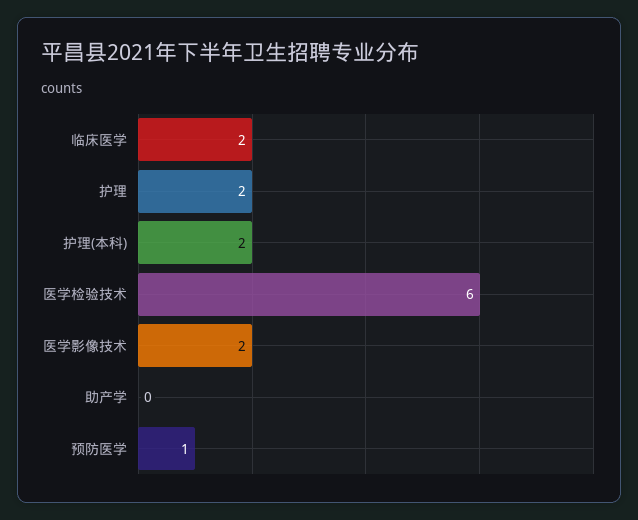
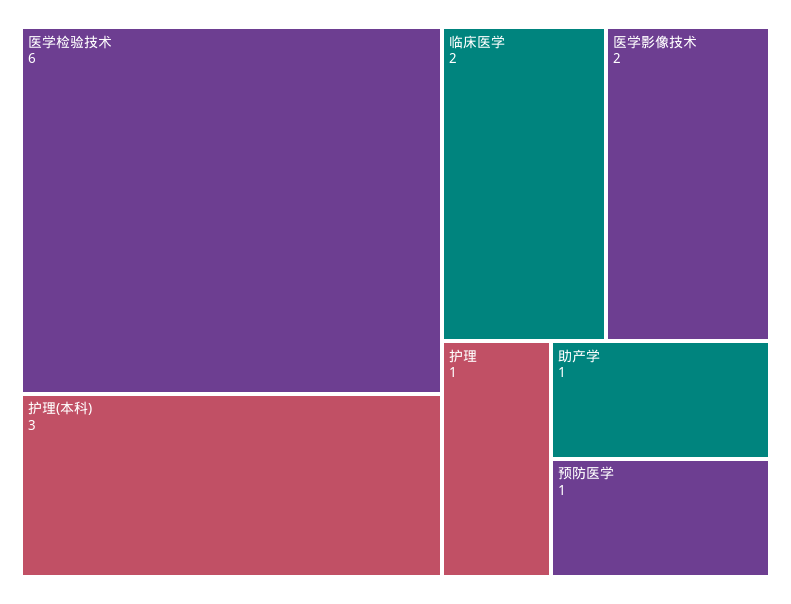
护理: 2 -> 1
护理(本科): 2 -> 3
助产学: 0 -> 1

